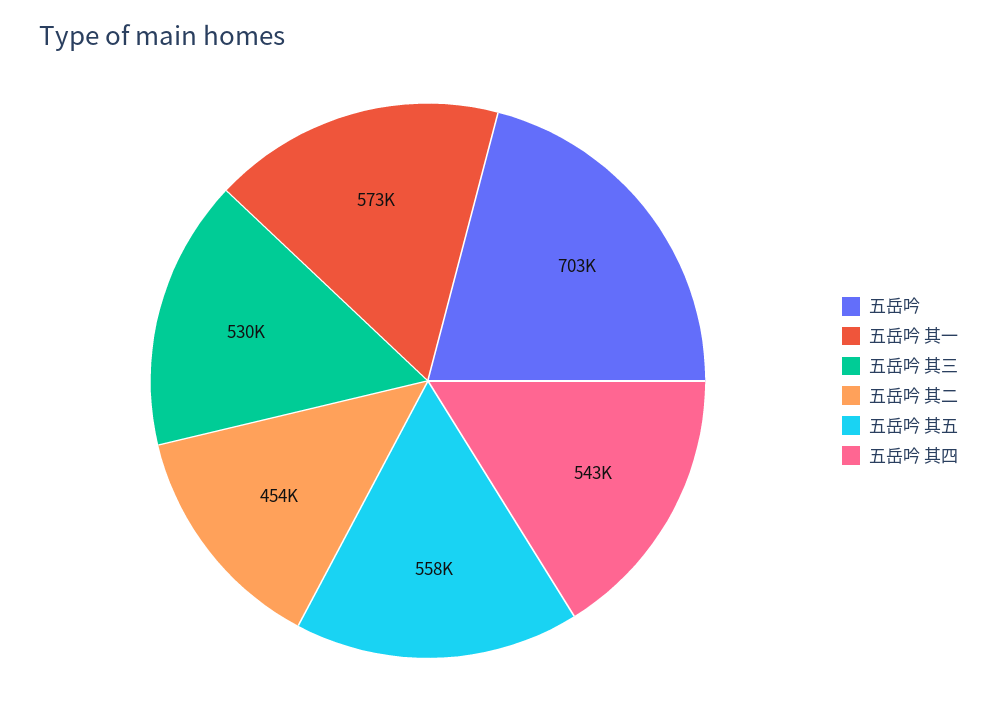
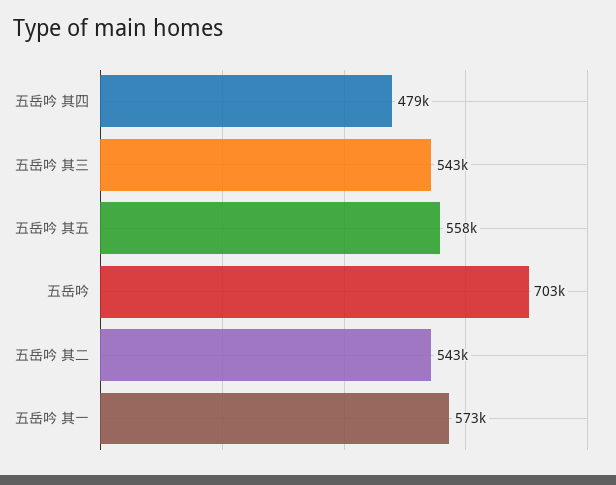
五岳吟 其三: 530000 -> 543000
五岳吟 其二: 454000 -> 543000
五岳吟 其四: 543000 -> 479000

